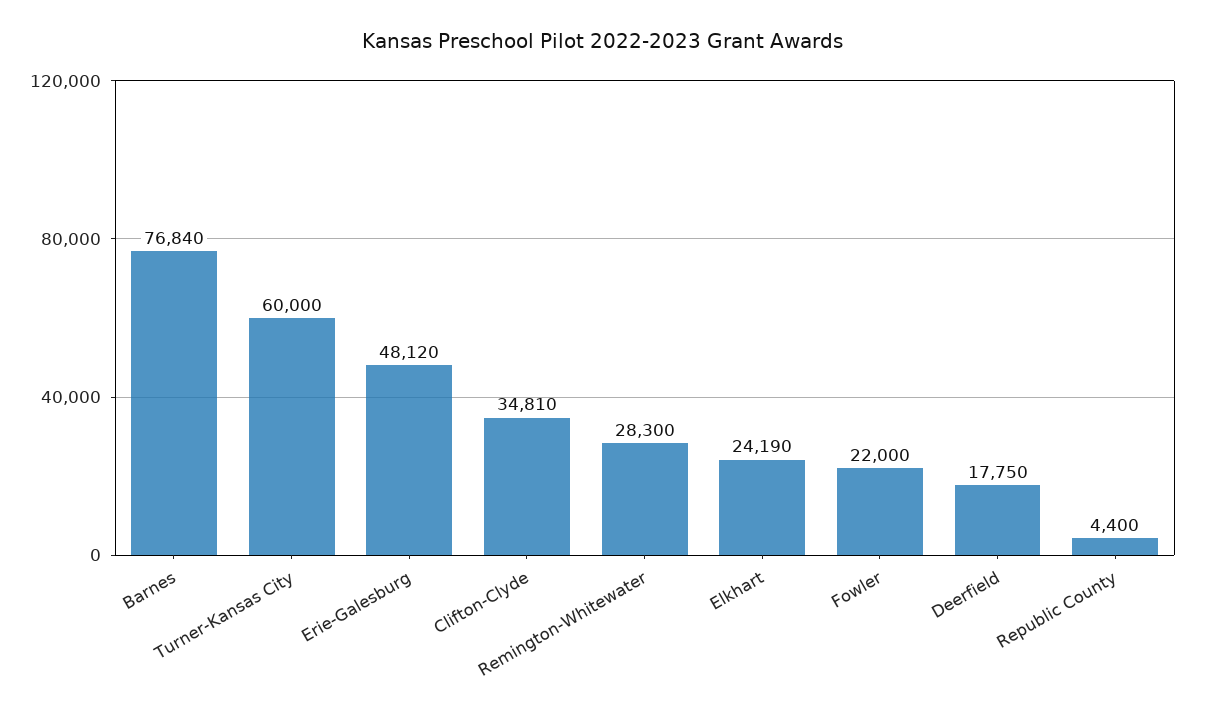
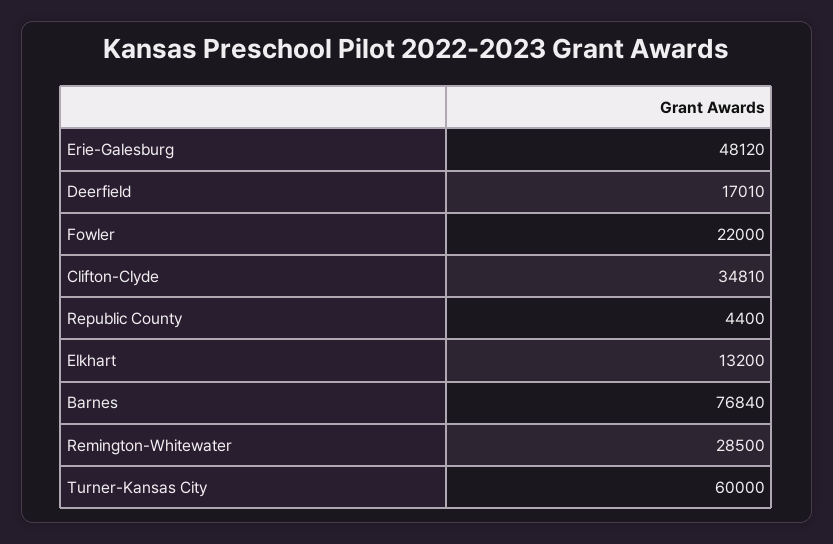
Remington-Whitewater: 28300 -> 28500
Elkhart: 24190 -> 13200
Deerfield: 17750 -> 17010

